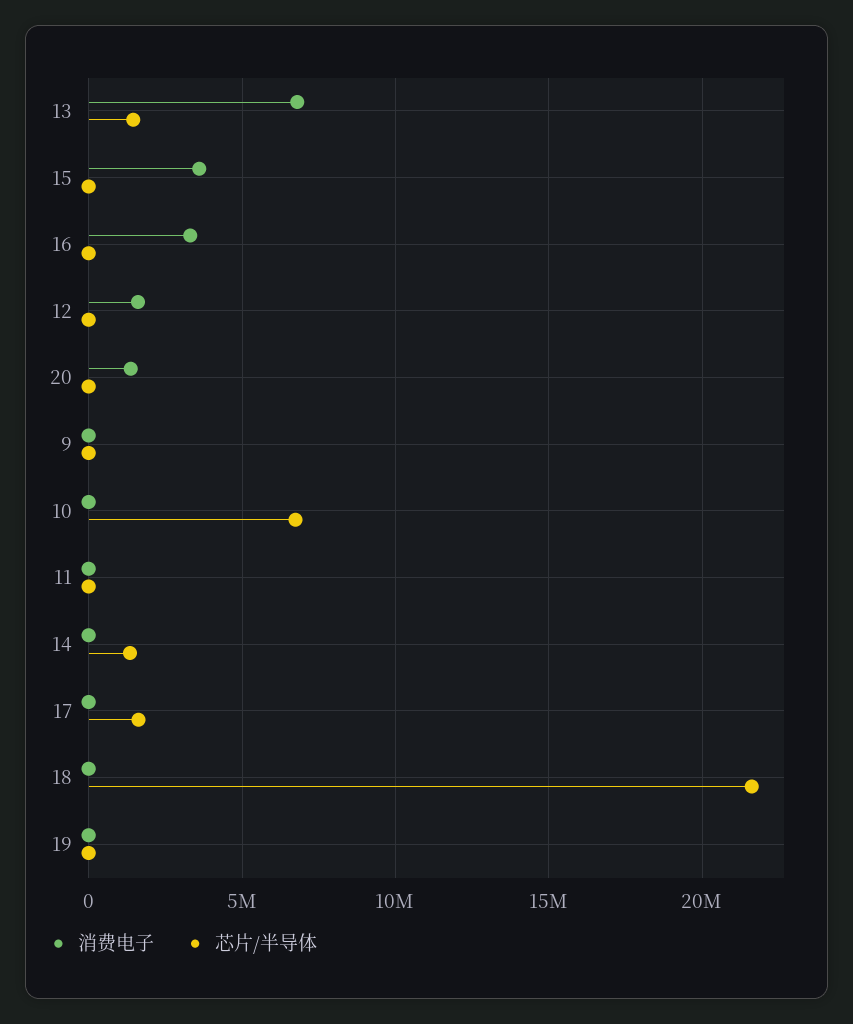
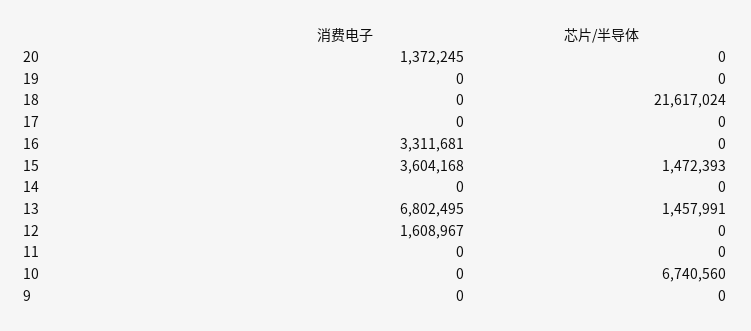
芯片/半导体, 15: 0 -> 1472393
芯片/半导体, 14: 1500000 -> 0
芯片/半导体, 17: 1500000 -> 0

